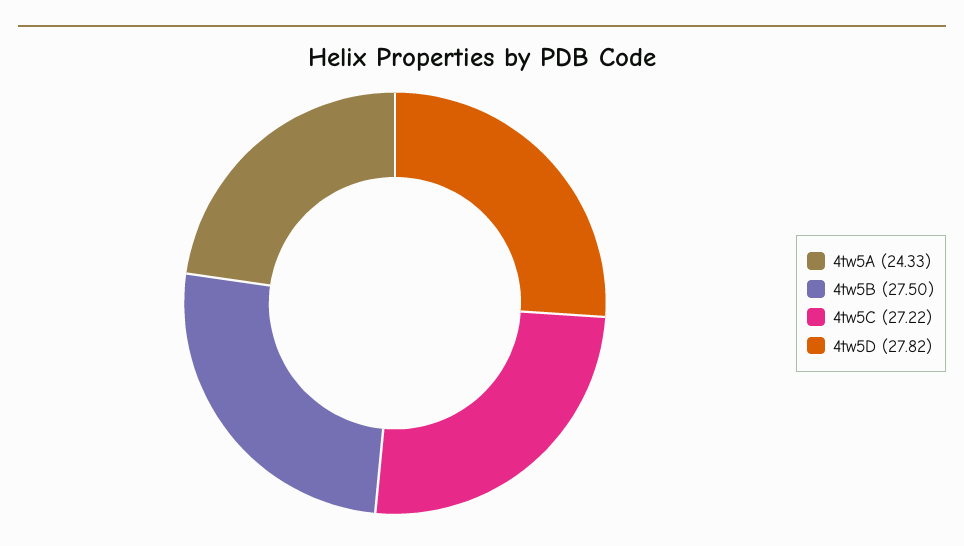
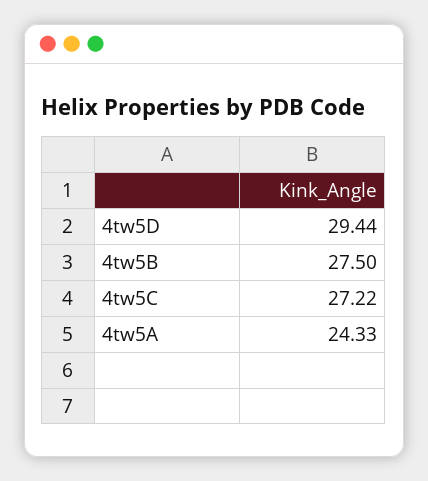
4tw5D: 27.82 -> 29.44

